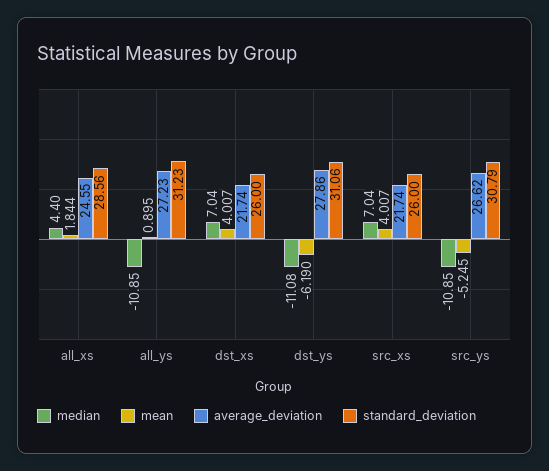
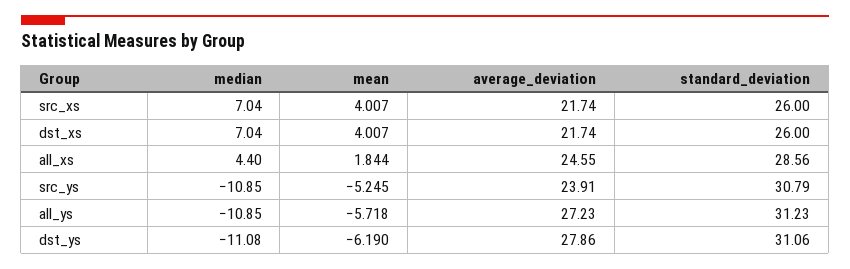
mean, all_ys: 0.895 -> -5.718
average_deviation, src_ys: 26.62 -> 23.91

